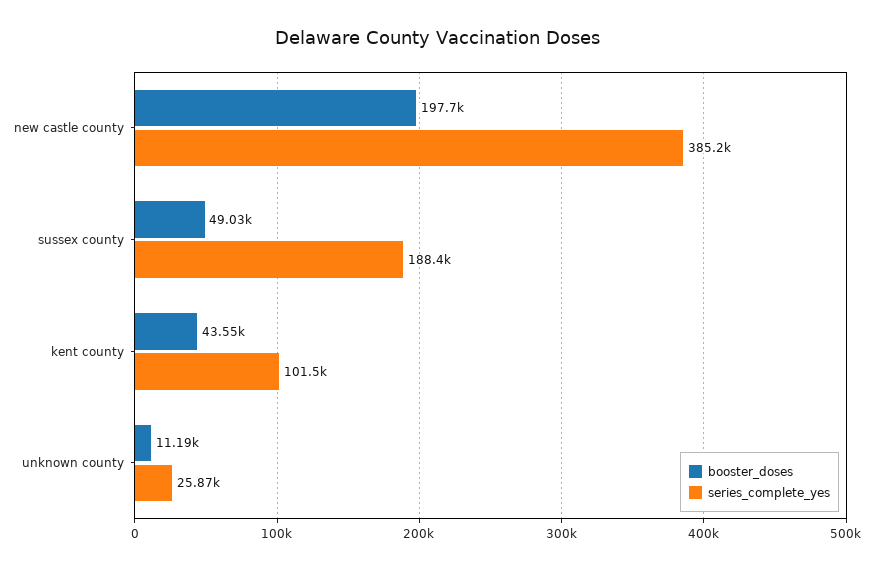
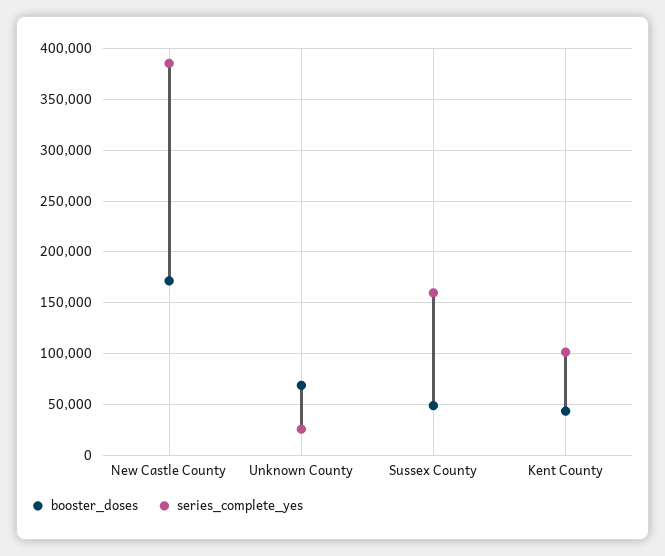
booster_doses, new castle county: 197700 -> 170000
series_complete_yes, sussex county: 188400 -> 160000
booster_doses, unknown county: 11190 -> 70000

